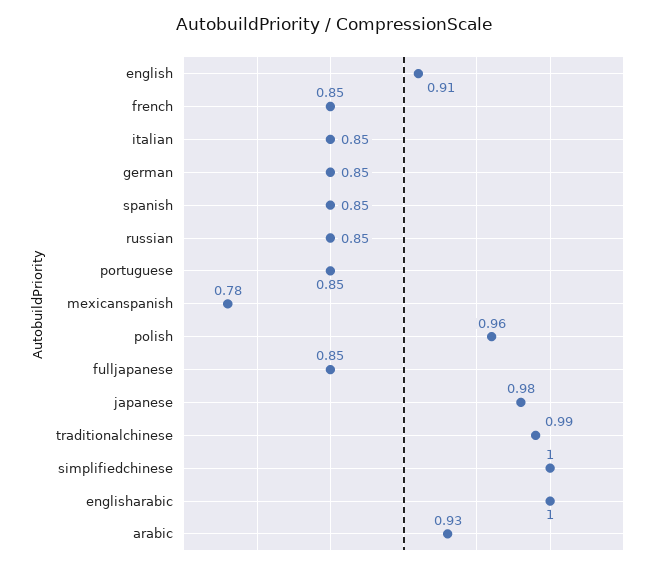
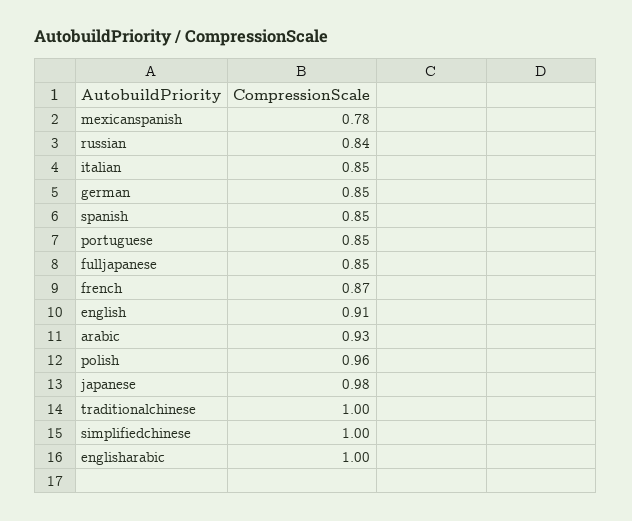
french: 0.85 -> 0.87
russian: 0.85 -> 0.84
traditionalchinese: 0.99 -> 1

